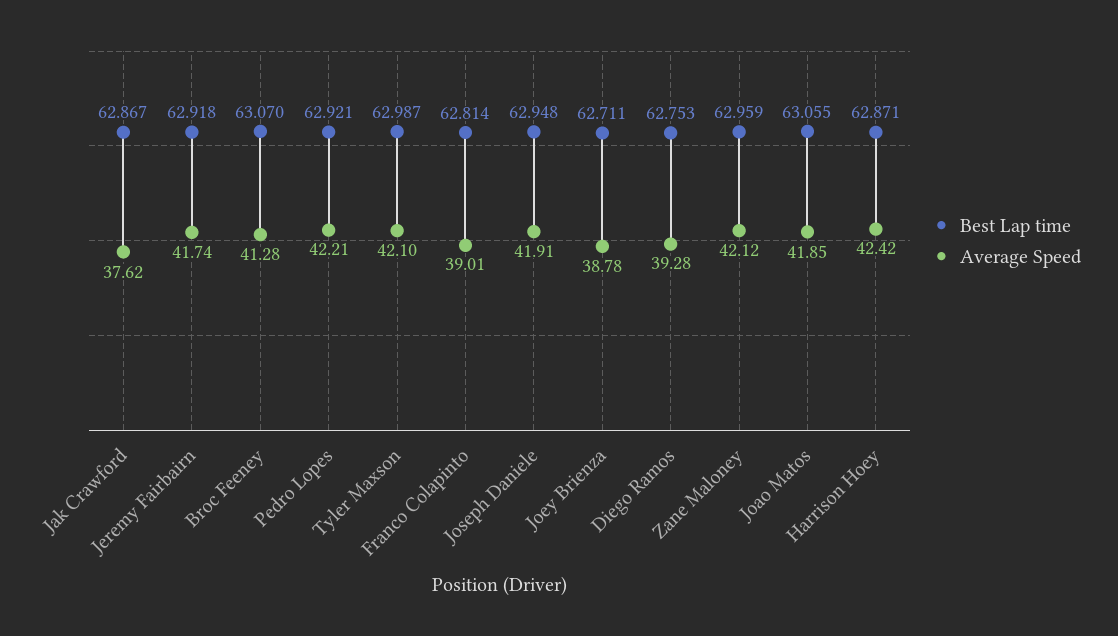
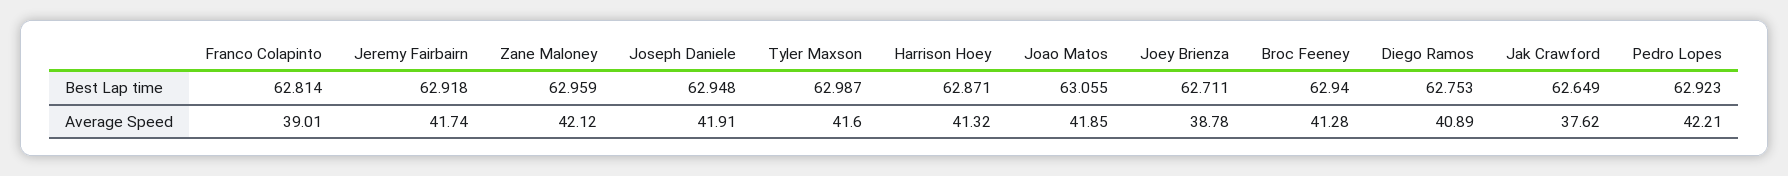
Best Lap time, Jak Crawford: 62.867 -> 62.649
Best Lap time, Broc Feeney: 63.07 -> 62.94
Best Lap time, Pedro Lopes: 62.921 -> 62.923
Average Speed, Tyler Maxson: 42.1 -> 41.6
Average Speed, Diego Ramos: 39.28 -> 40.89
Average Speed, Harrison Hoey: 42.42 -> 41.32

